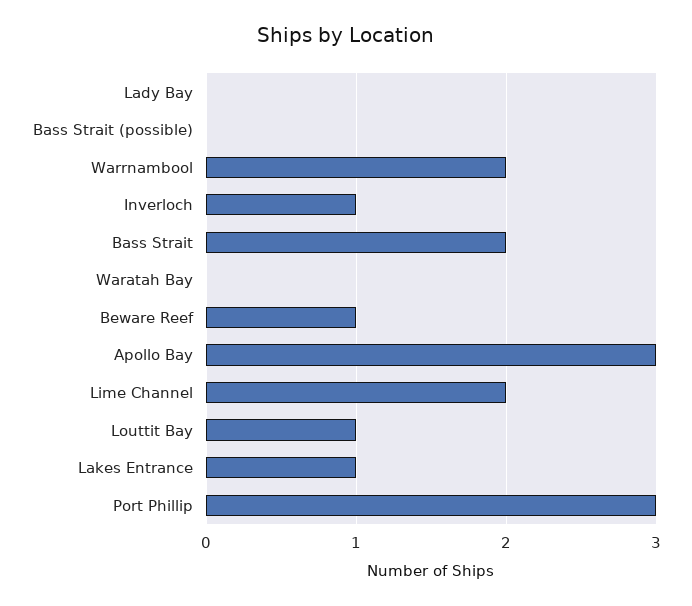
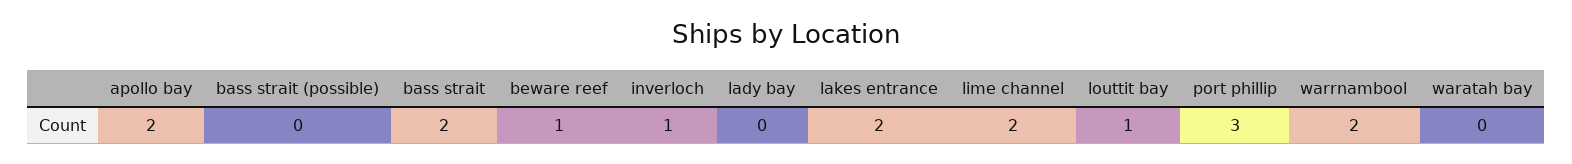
Apollo Bay: 3 -> 2
Lakes Entrance: 1 -> 2

